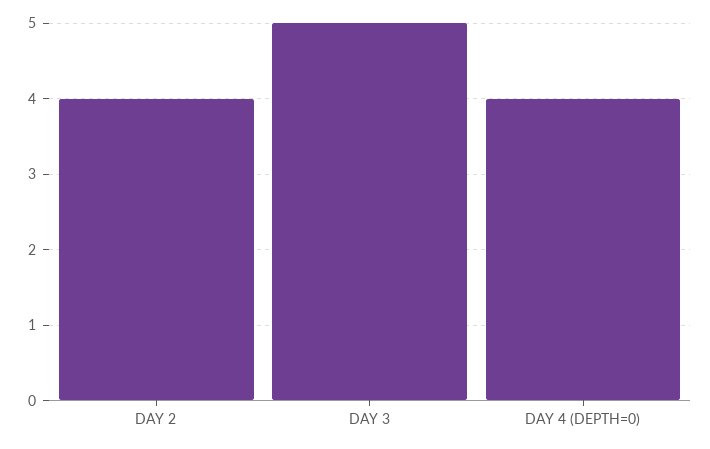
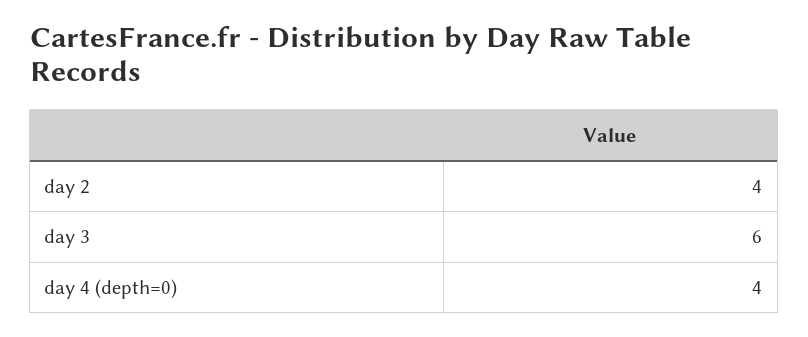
DAY 3: 5 -> 6

